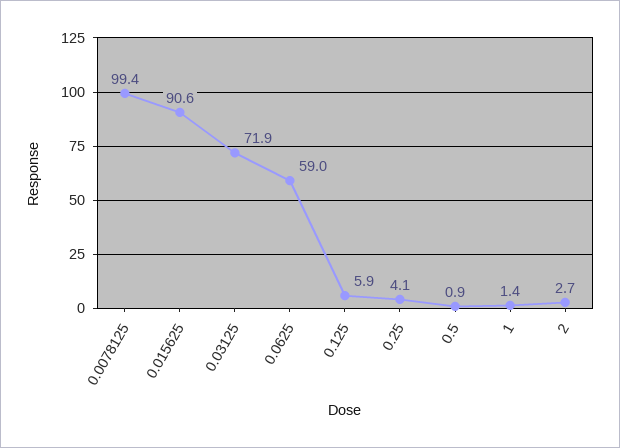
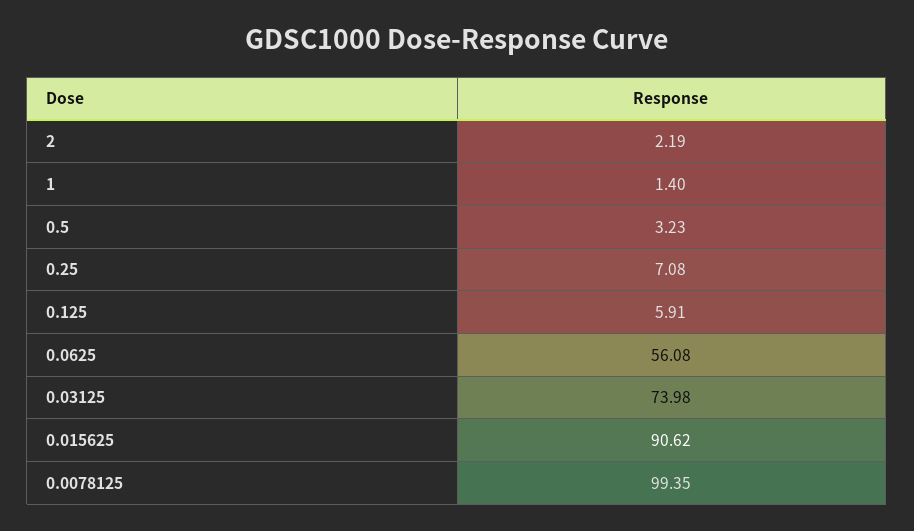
0.03125: 71.9 -> 73.98
0.0625: 59 -> 56.08
0.25: 4.1 -> 7.08
0.5: 0.9 -> 3.23
2: 2.7 -> 2.19

